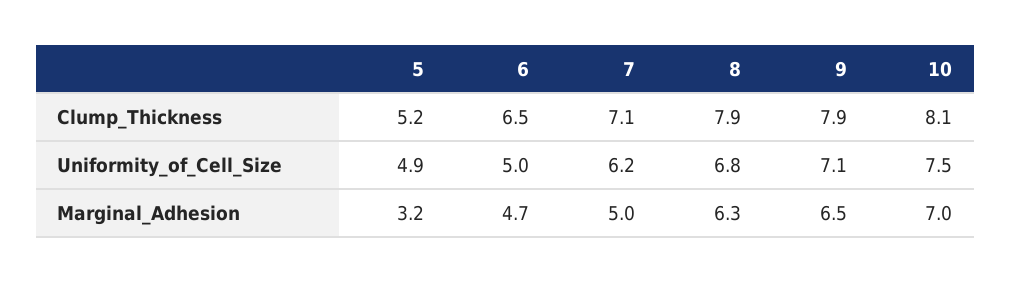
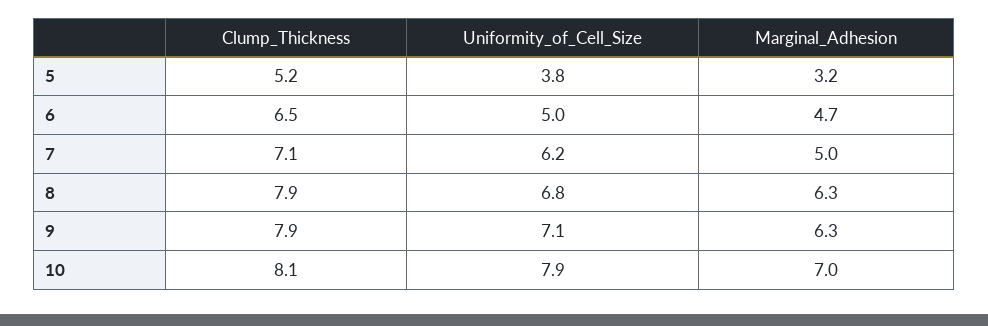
5, Uniformity_of_Cell_Size: 4.9 -> 3.8
10, Uniformity_of_Cell_Size: 7.5 -> 7.9
9, Marginal_Adhesion: 6.5 -> 6.3

